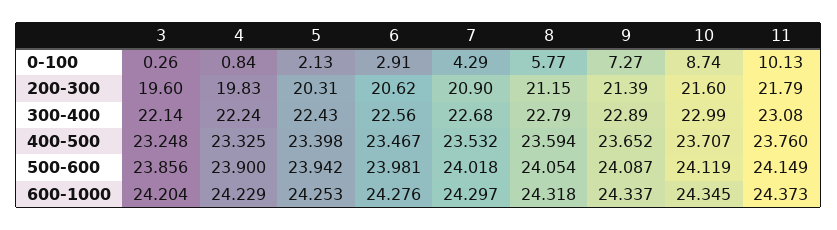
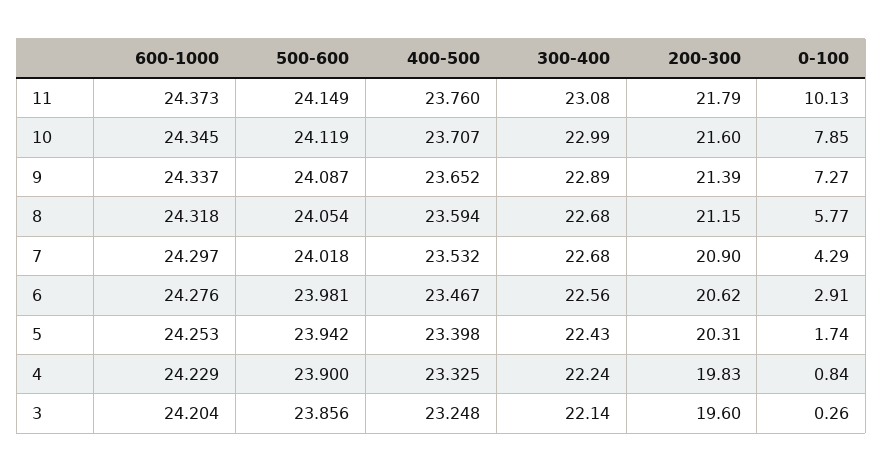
5, 0-100: 2.13 -> 1.74
10, 0-100: 8.74 -> 7.85
8, 300-400: 22.79 -> 22.68

